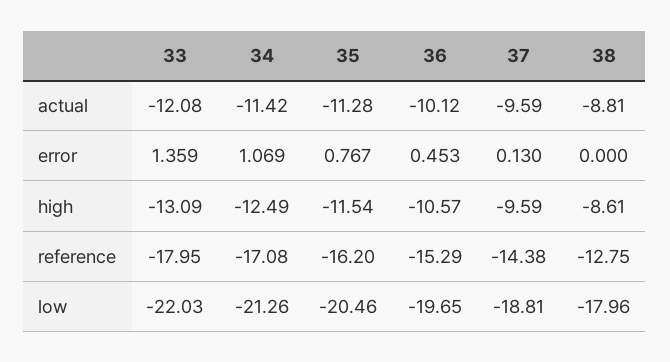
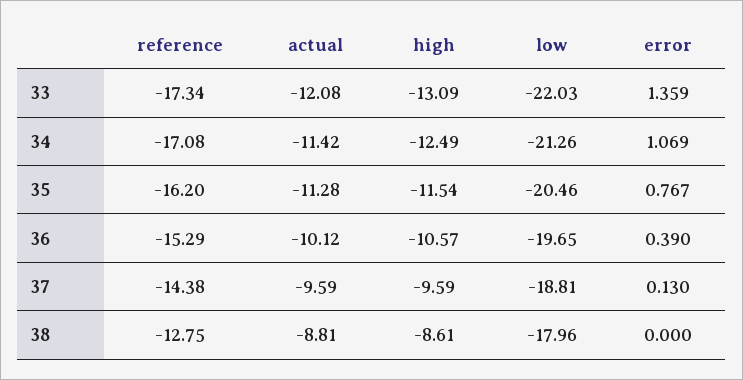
36, error: 0.453 -> 0.39
33, reference: -17.95 -> -17.34

